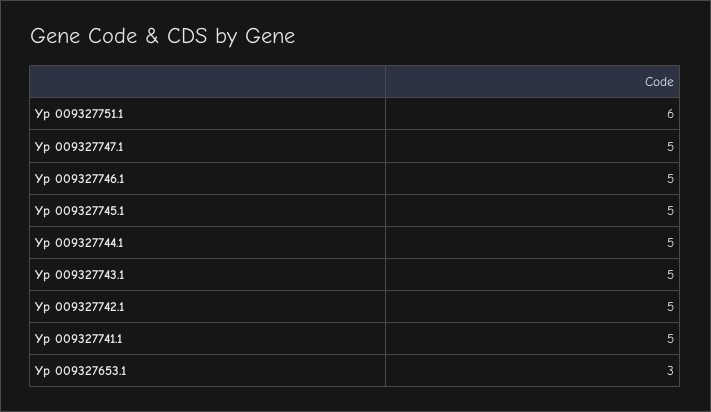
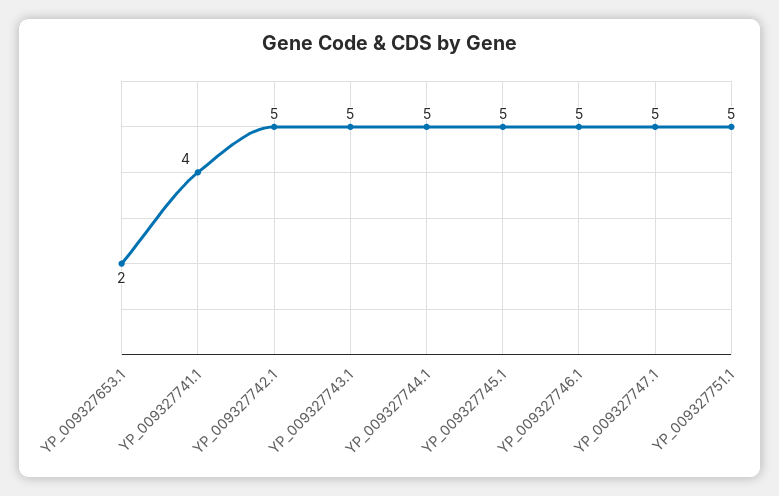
Yp 009327751.1: 6 -> 5
Yp 009327741.1: 5 -> 4
Yp 009327653.1: 3 -> 2

